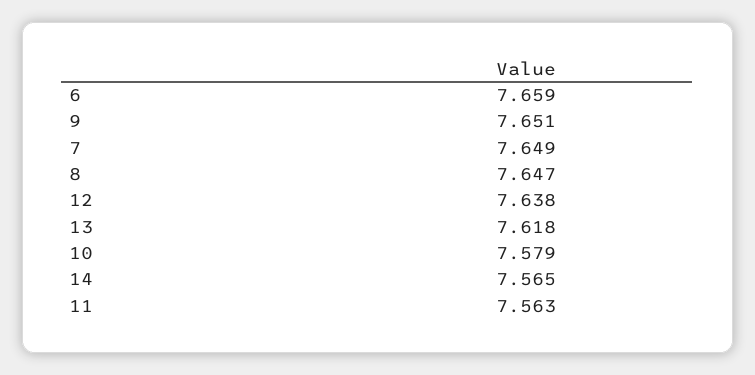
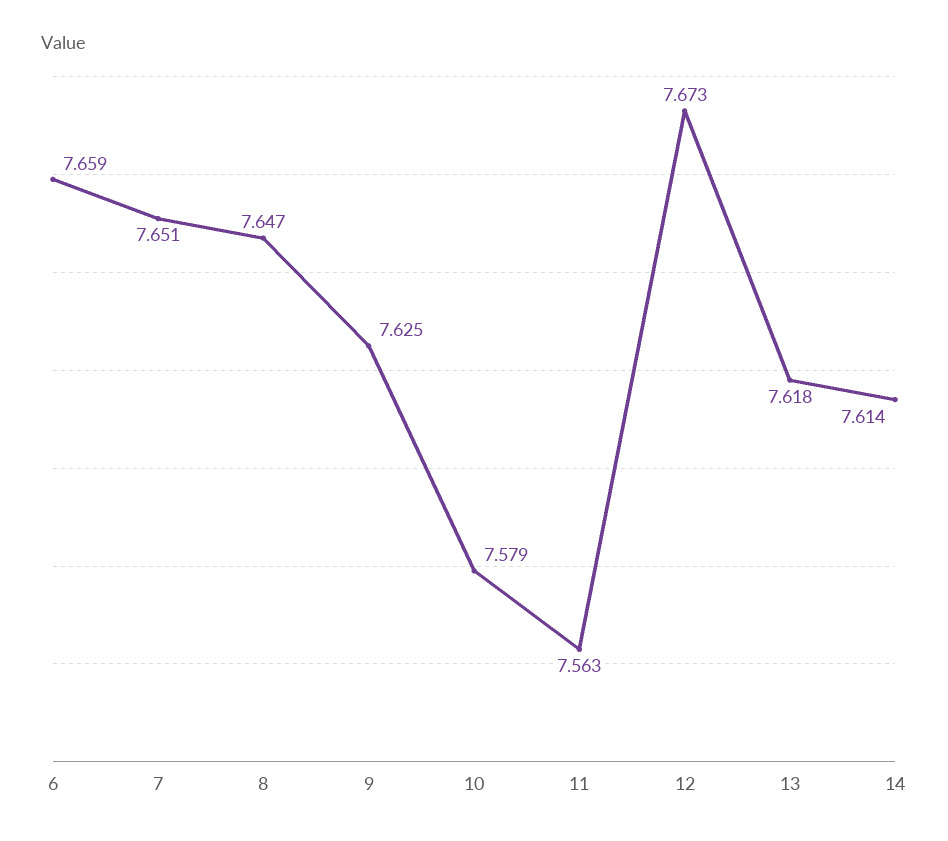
9: 7.651 -> 7.625
7: 7.649 -> 7.651
12: 7.638 -> 7.673
14: 7.565 -> 7.614

